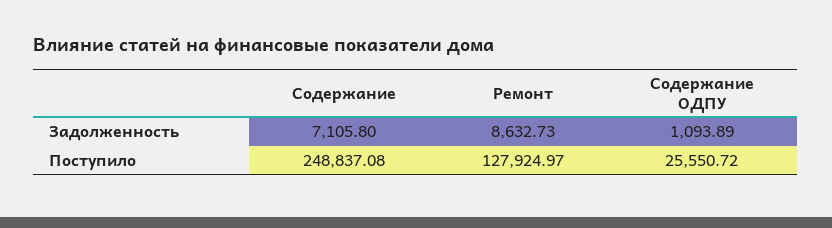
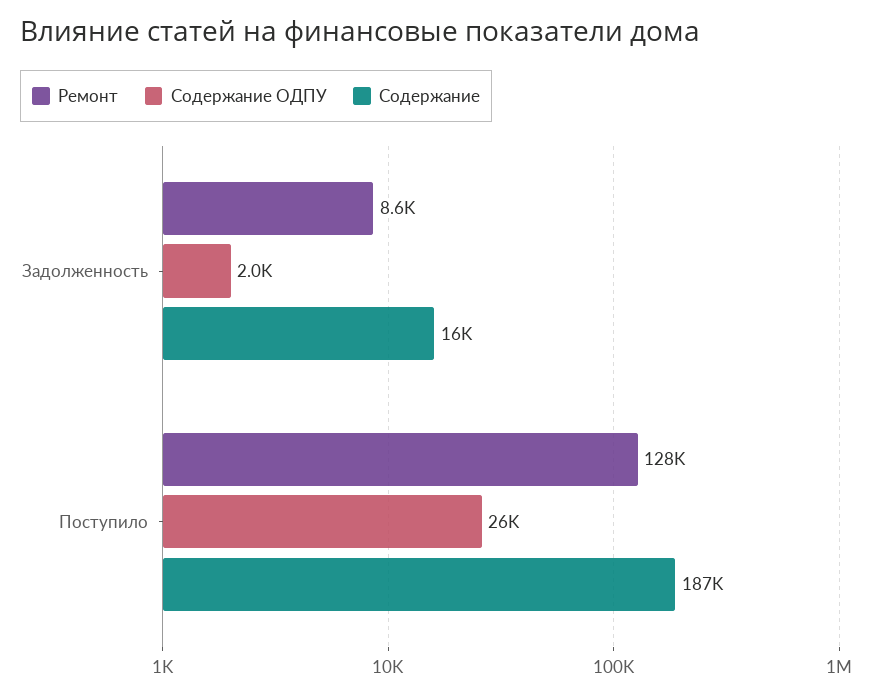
Содержание, Задолженность: 7105.8 -> 16000
Содержание ОДПУ, Задолженность: 1093.89 -> 2000
Содержание, Поступило: 248837.08 -> 187000

